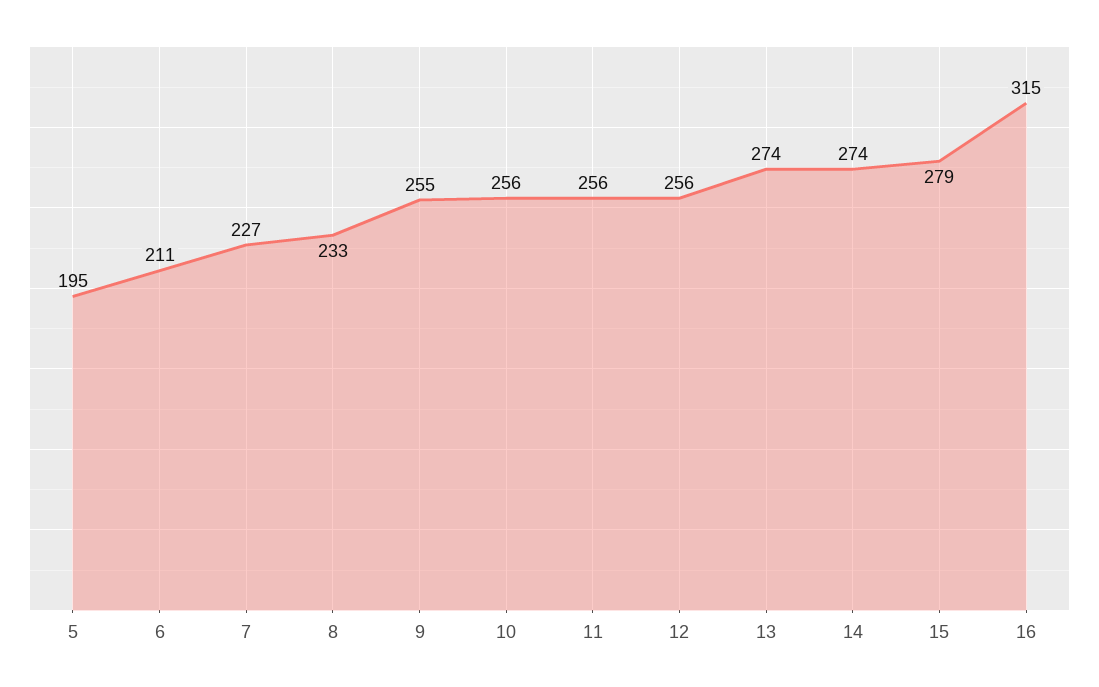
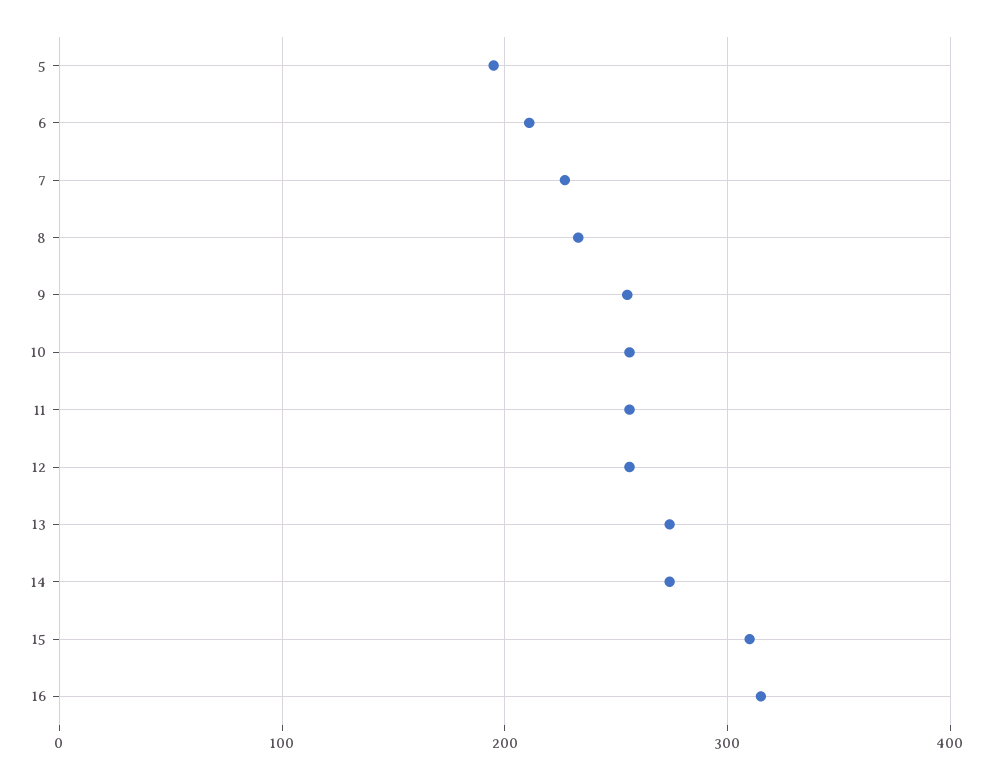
15: 279 -> 310

